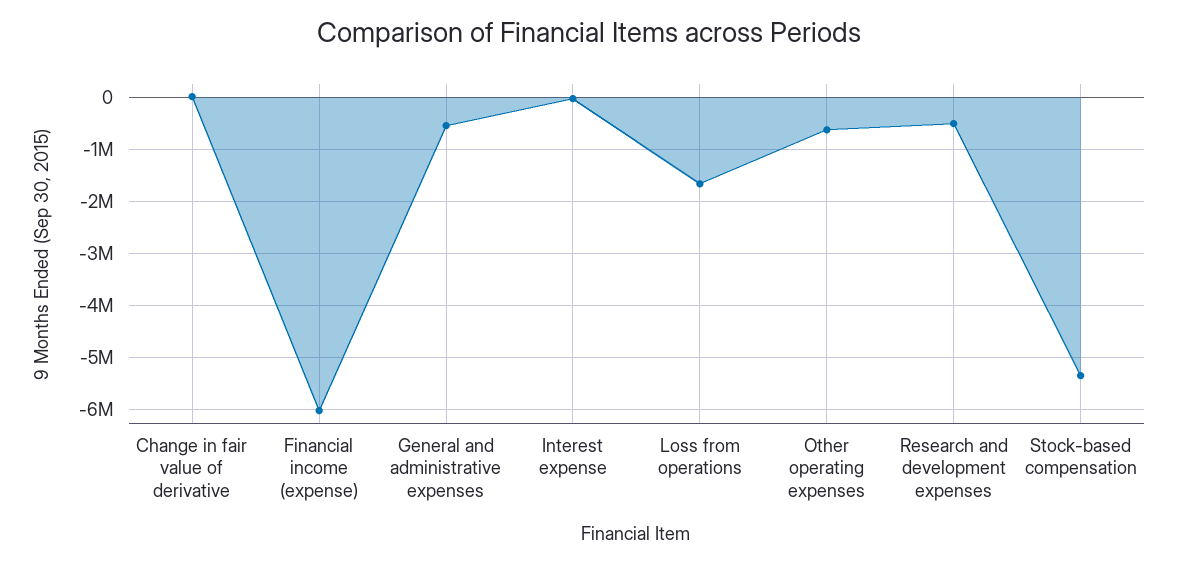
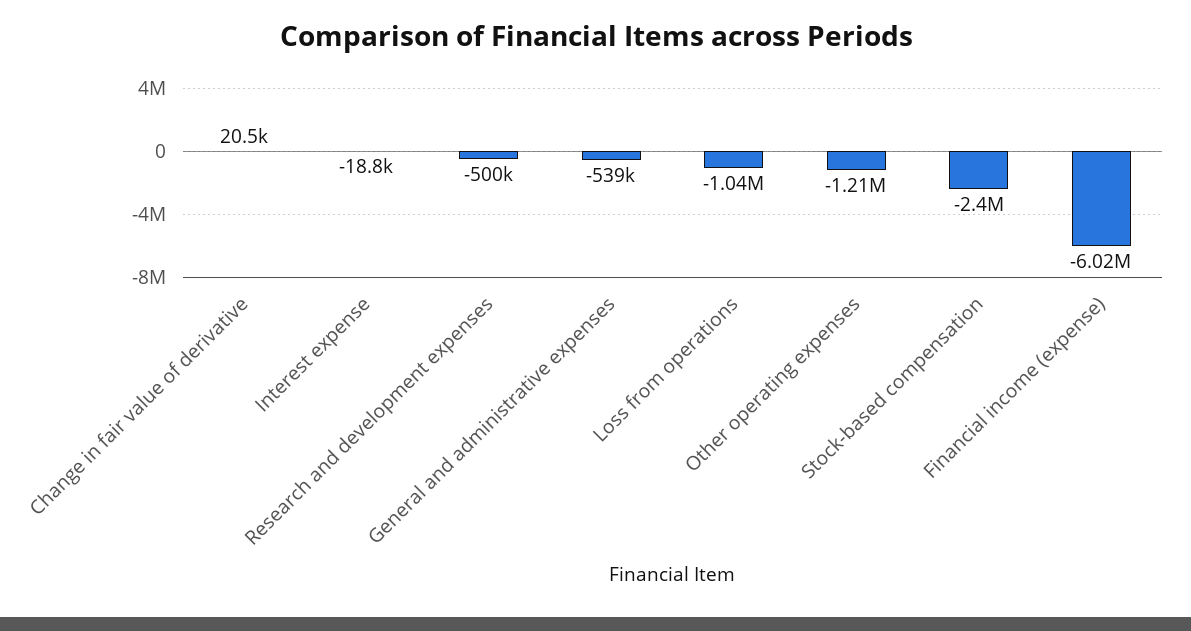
Loss from operations: -1600000 -> -1040000
Other operating expenses: -600000 -> -1210000
Stock-based compensation: -5400000 -> -2400000

